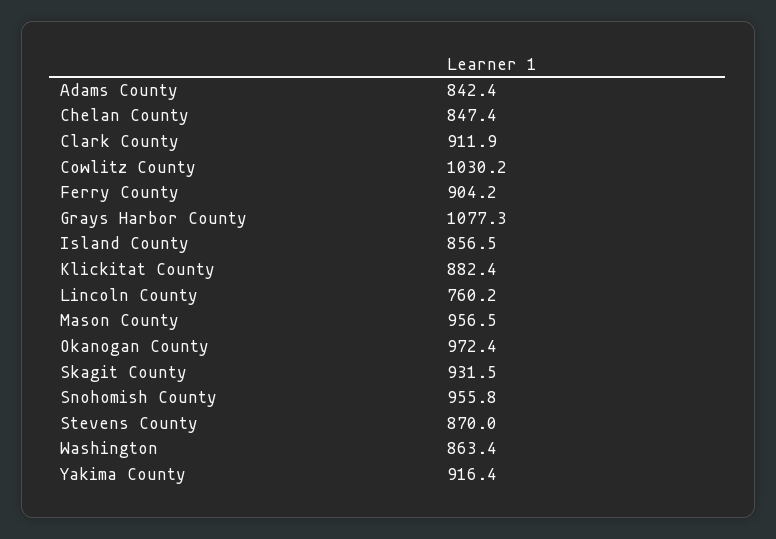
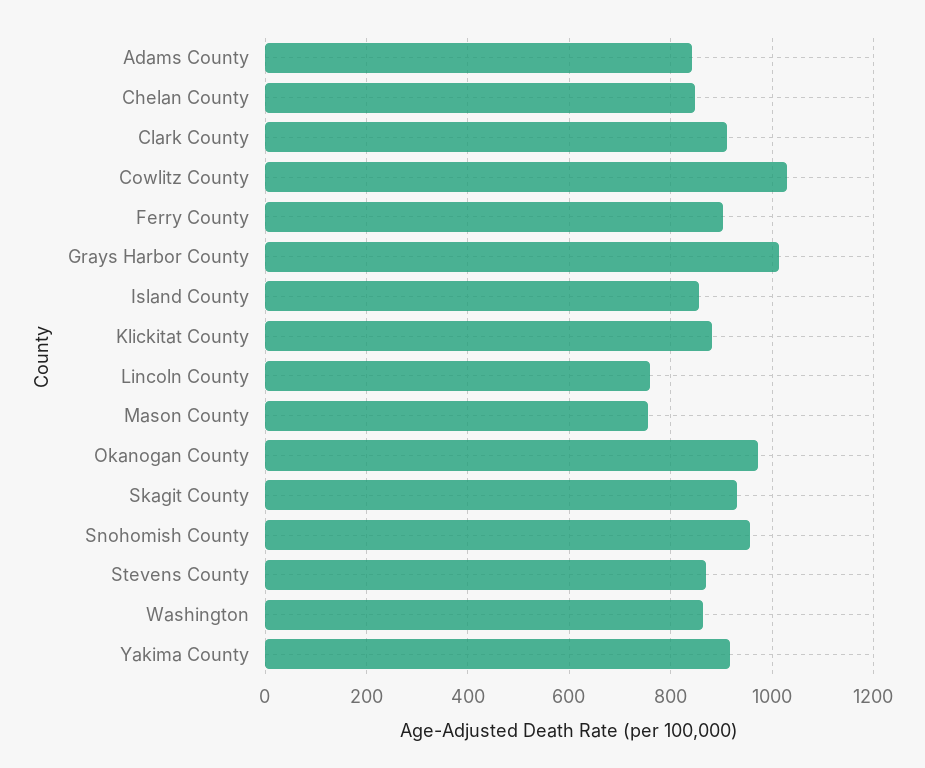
Grays Harbor County: 1077.3 -> 1020
Mason County: 956.5 -> 760

